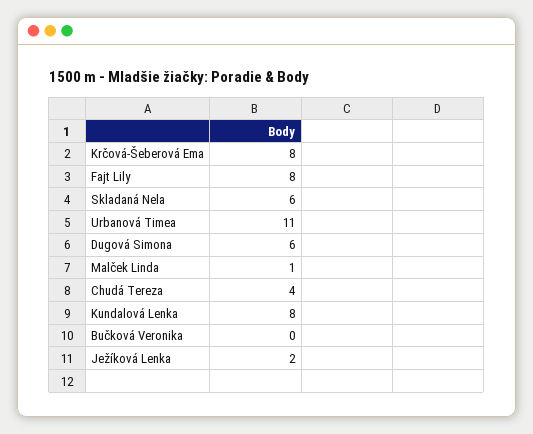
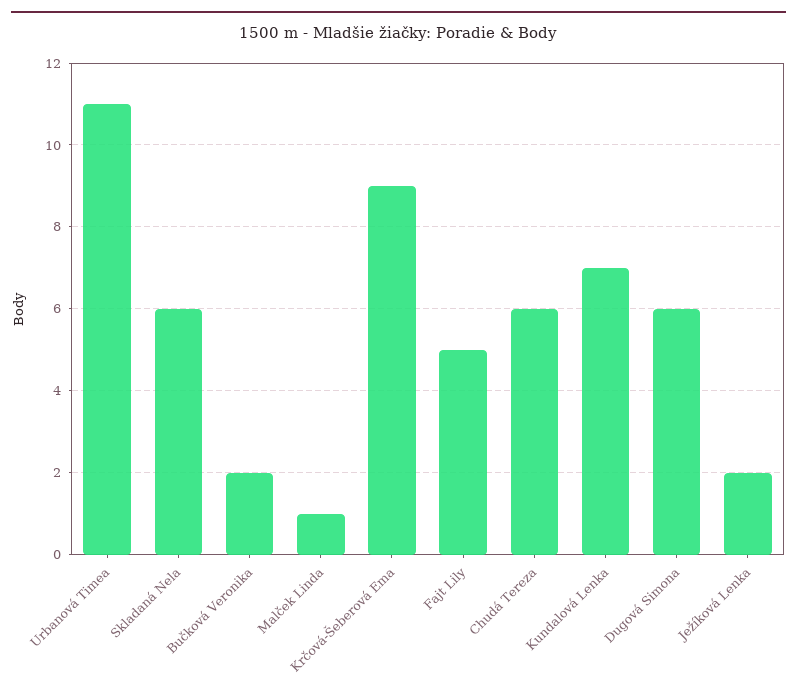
Krčová-Šeberová Ema: 8 -> 9
Fajt Lily: 8 -> 5
Chudá Tereza: 4 -> 6
Kundalová Lenka: 8 -> 7
Bučková Veronika: 0 -> 2

